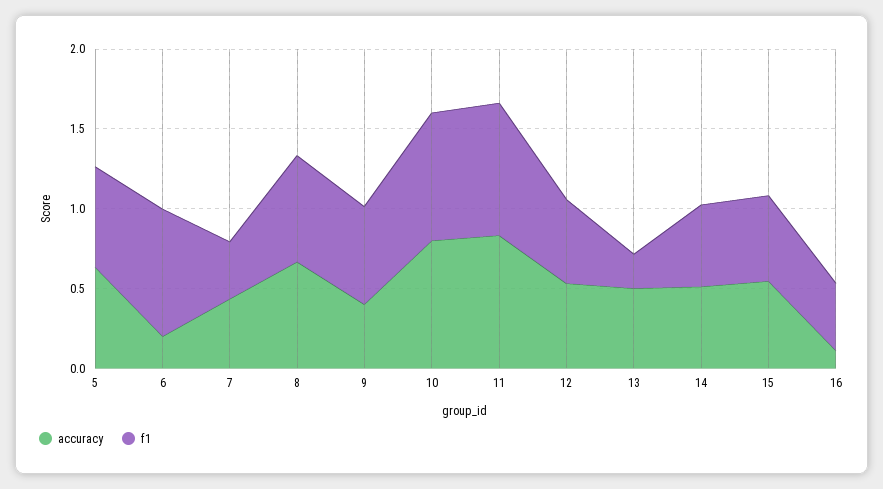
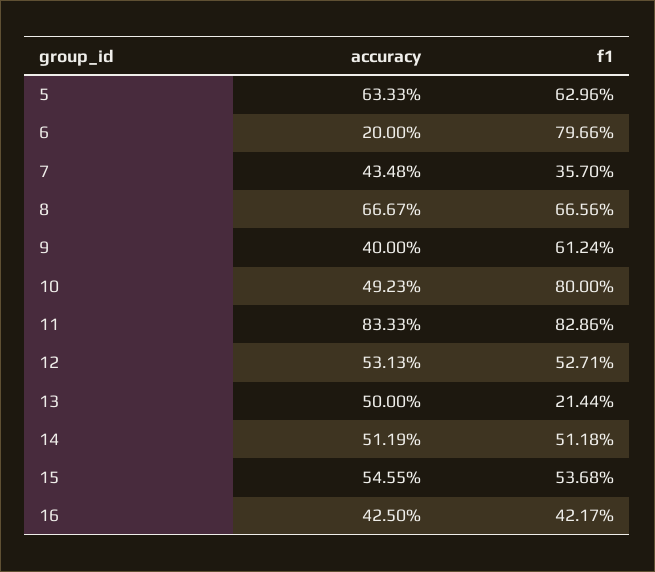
accuracy, 10: 0.8 -> 0.4923
accuracy, 16: 0.1 -> 0.425

